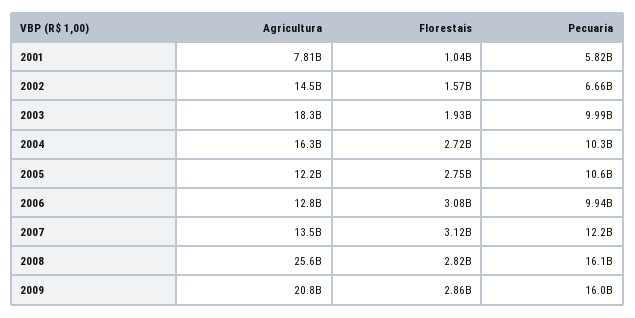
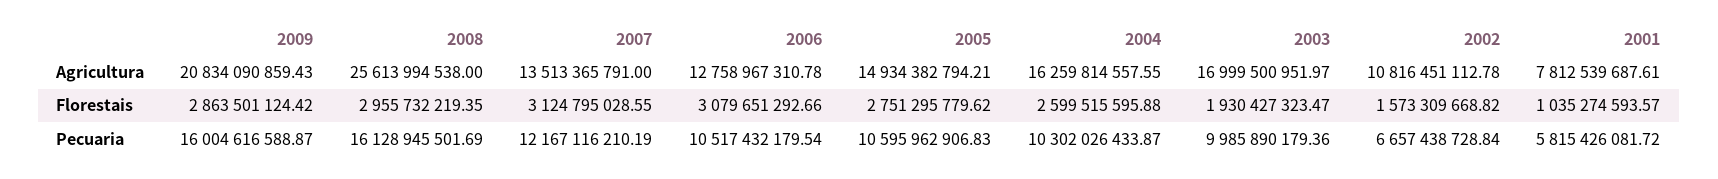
Agricultura, 2002: 14500000000 -> 10816451112.78
Agricultura, 2003: 18300000000 -> 16999500951.97
Florestais, 2004: 2720000000 -> 2599515595.88
Agricultura, 2005: 12200000000 -> 14934382794.21
Pecuaria, 2006: 9940000000 -> 10517432179.54
Florestais, 2008: 2820000000 -> 2955732219.35

